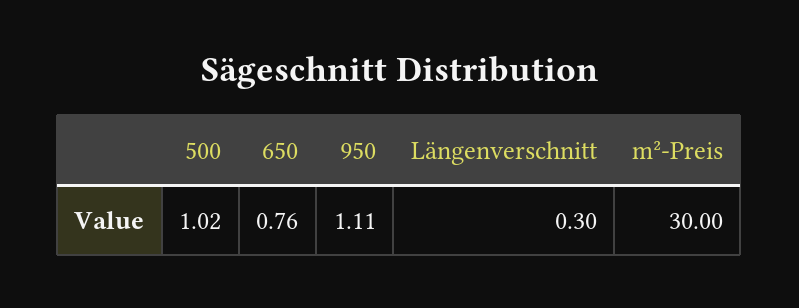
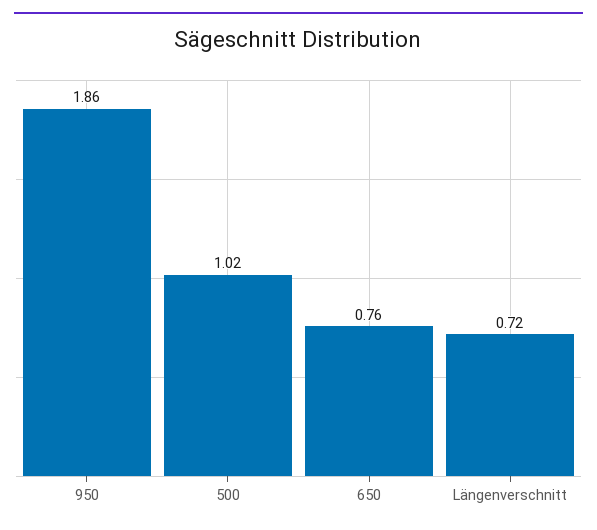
950: 1.11 -> 1.86
Längenverschnitt: 0.3 -> 0.72
m²-Preis: 30 -> none

